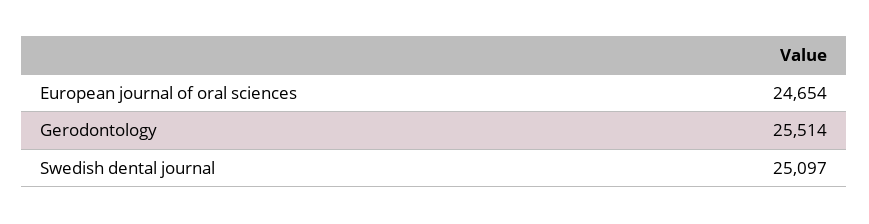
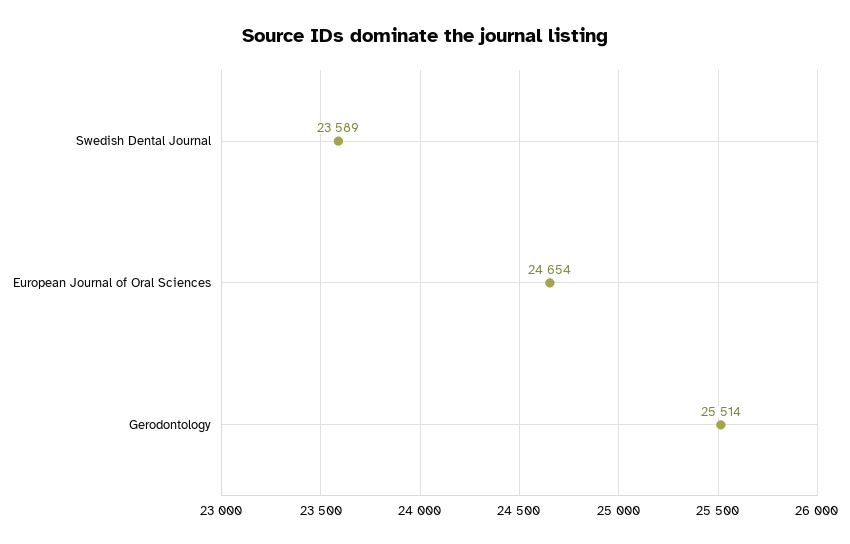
Swedish dental journal: 25097 -> 23589

